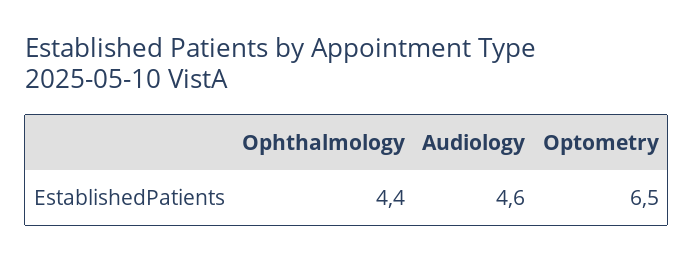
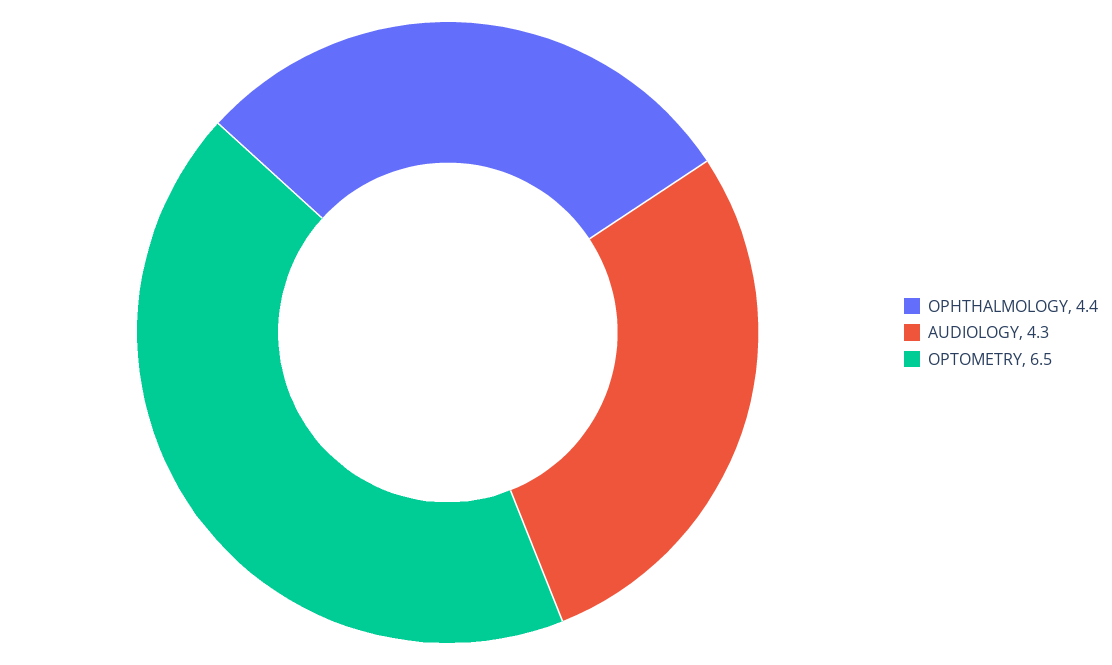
Audiology: 4.6 -> 4.3

